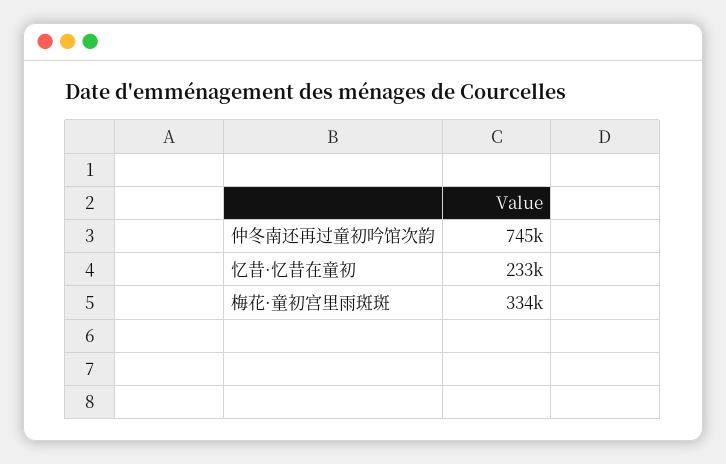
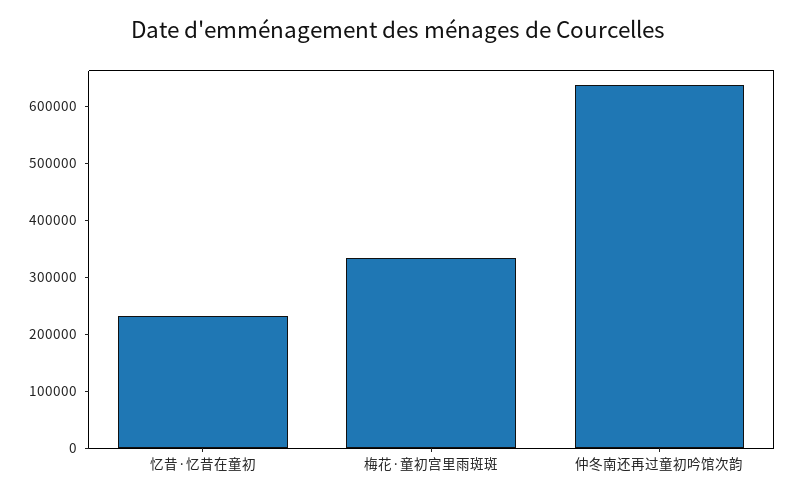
仲冬南还再过童初吟馆次韵: 745000 -> 640000

